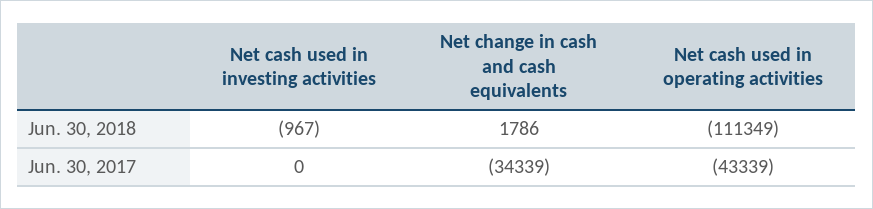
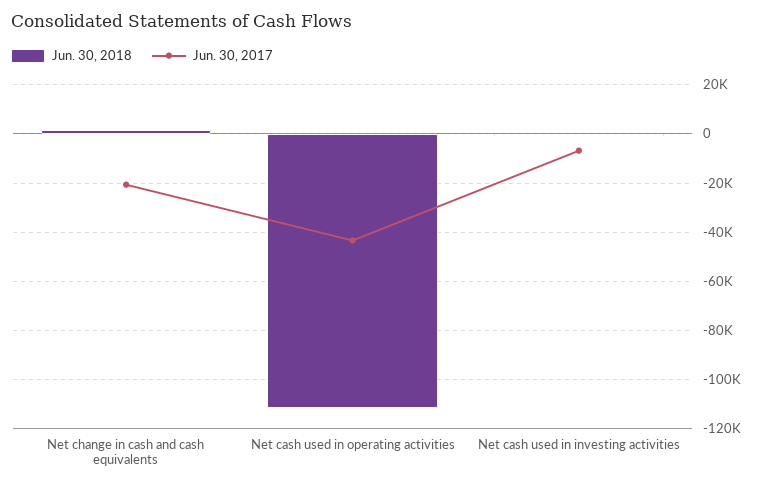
Jun. 30, 2017, Net cash used in investing activities: 0 -> -7500
Jun. 30, 2017, Net change in cash and cash equivalents: -34339 -> -20000

